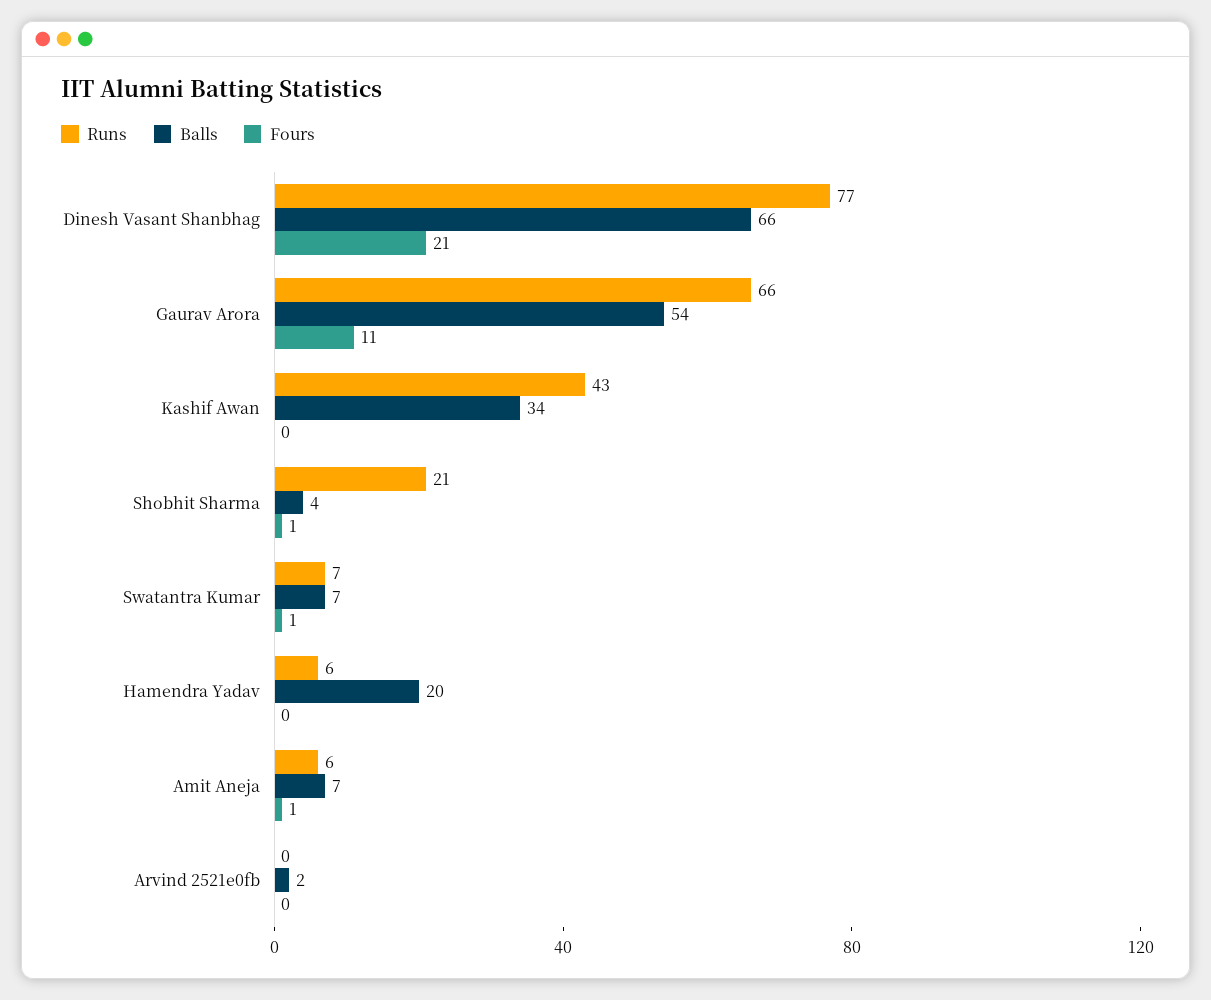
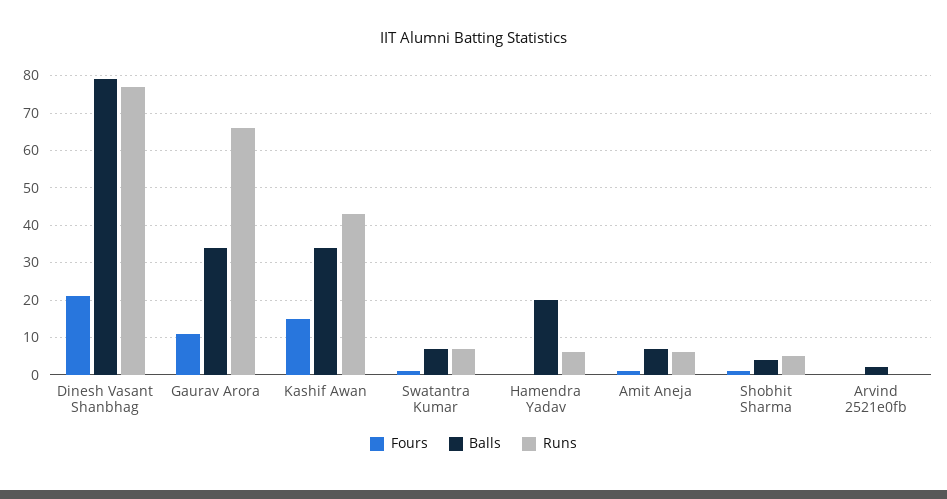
Balls, Dinesh Vasant Shanbhag: 66 -> 80
Balls, Gaurav Arora: 54 -> 35
Fours, Kashif Awan: 0 -> 15
Runs, Shobhit Sharma: 21 -> 5

